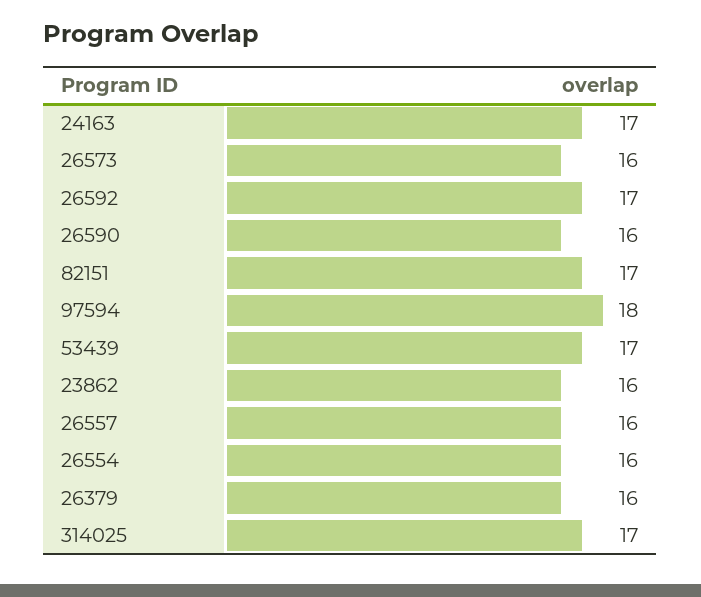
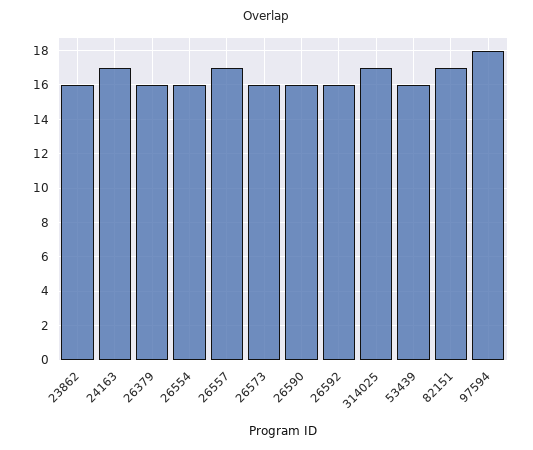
26592: 17 -> 16
53439: 17 -> 16
26557: 16 -> 17

